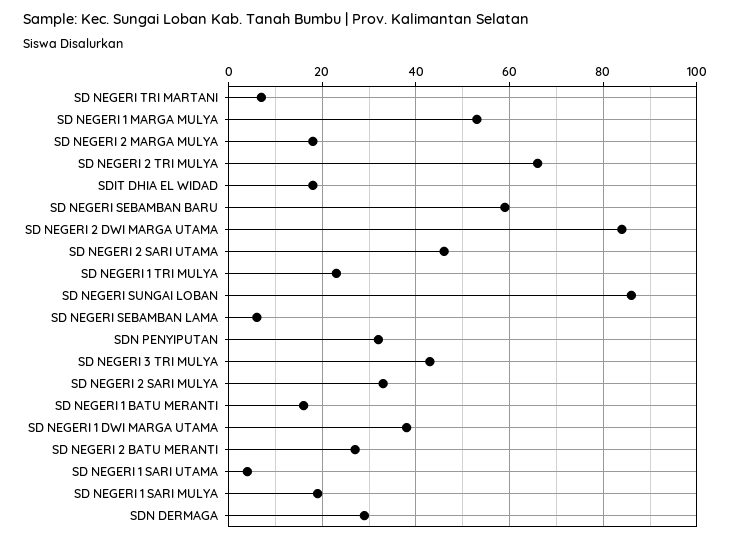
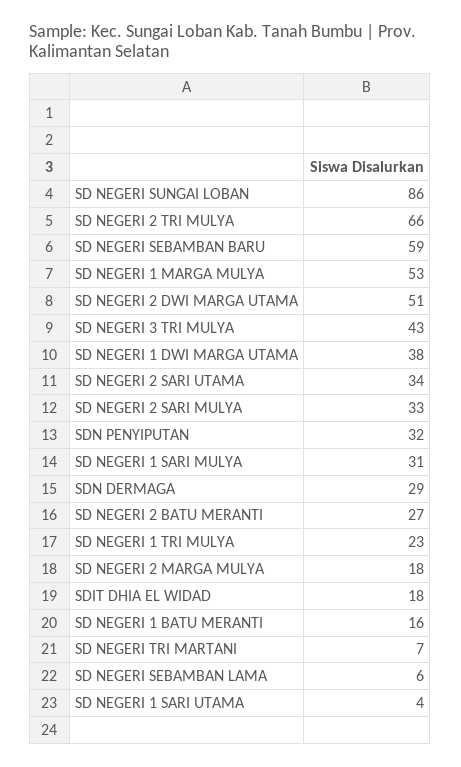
SD NEGERI 2 DWI MARGA UTAMA: 85 -> 51
SD NEGERI 2 SARI UTAMA: 45 -> 34
SD NEGERI 1 SARI MULYA: 20 -> 31

